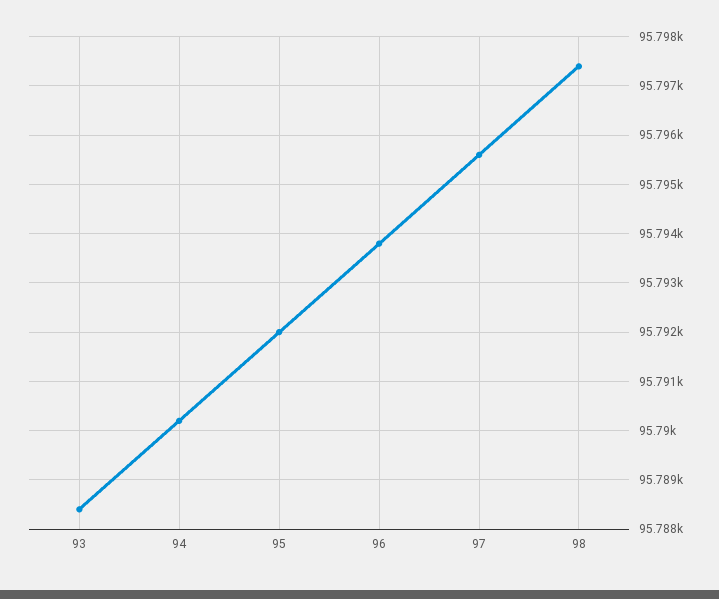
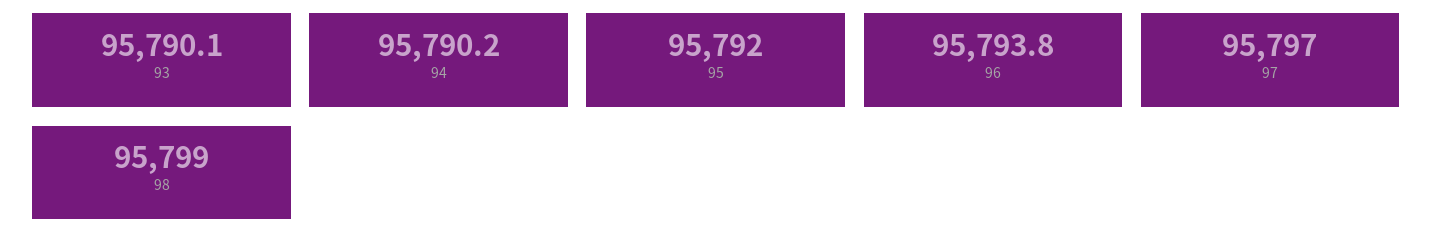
93: 95788.5 -> 95790.1
97: 95795.5 -> 95797
98: 95797.5 -> 95799

